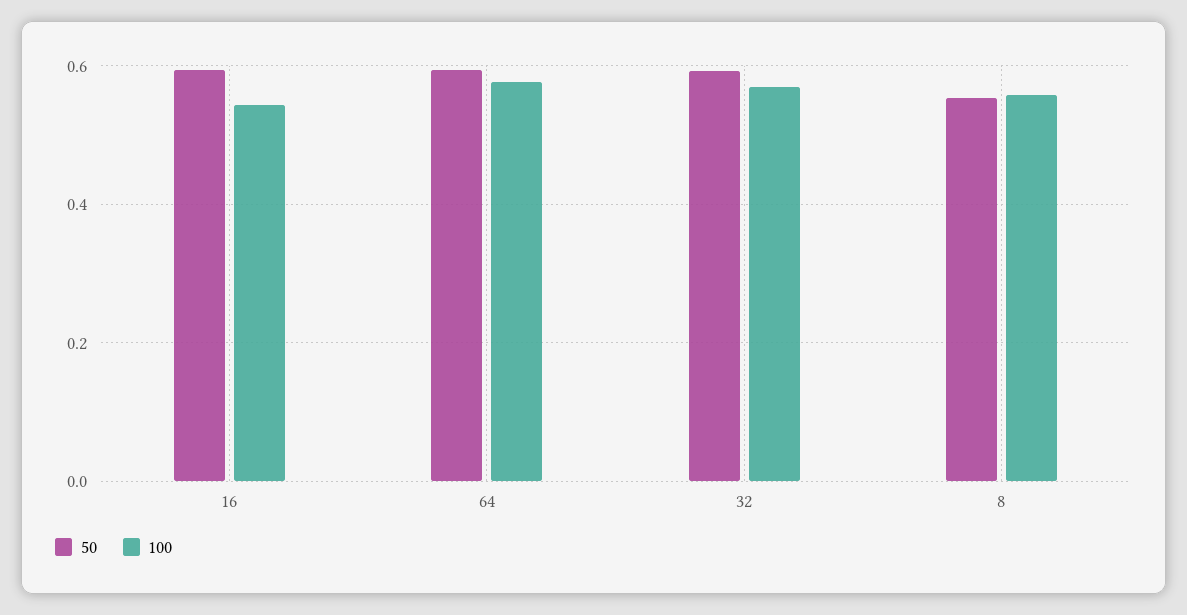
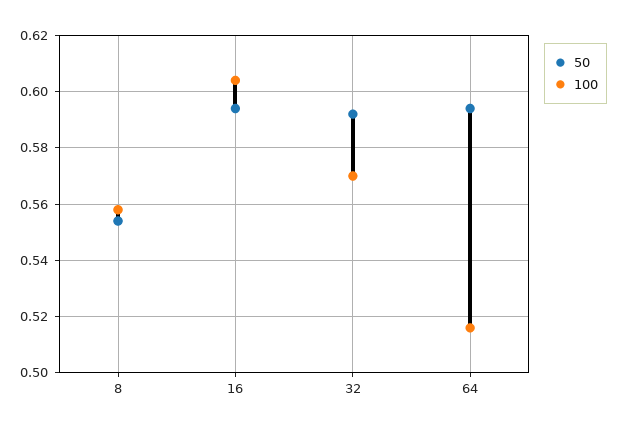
100, 16: 0.54 -> 0.605
100, 64: 0.58 -> 0.515

